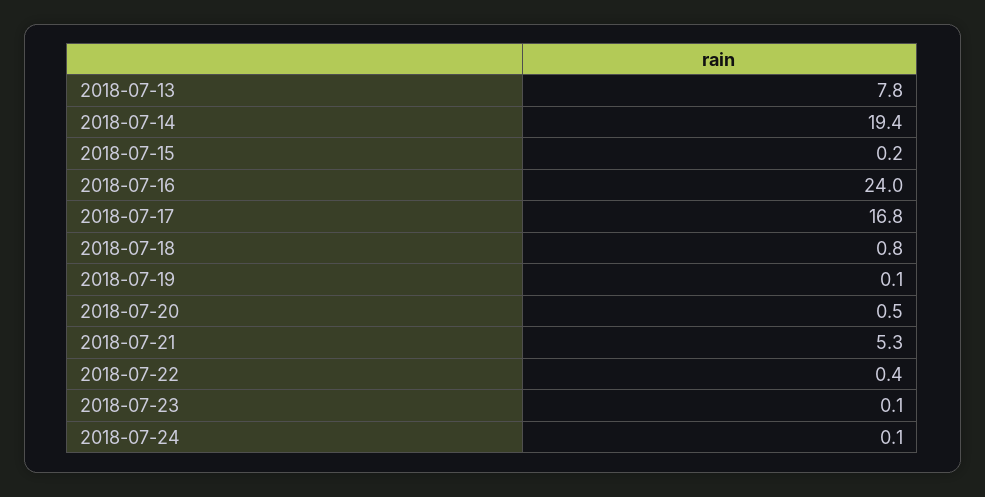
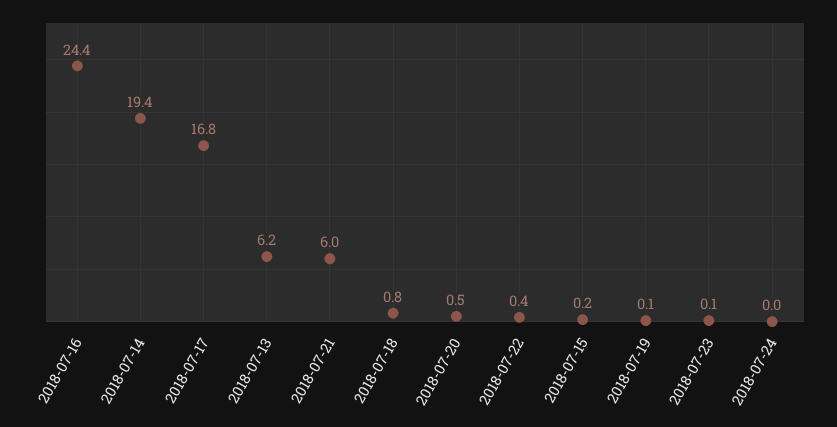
2018-07-13: 7.8 -> 6.2
2018-07-16: 24 -> 24.4
2018-07-21: 5.3 -> 6
2018-07-24: 0.1 -> 0

